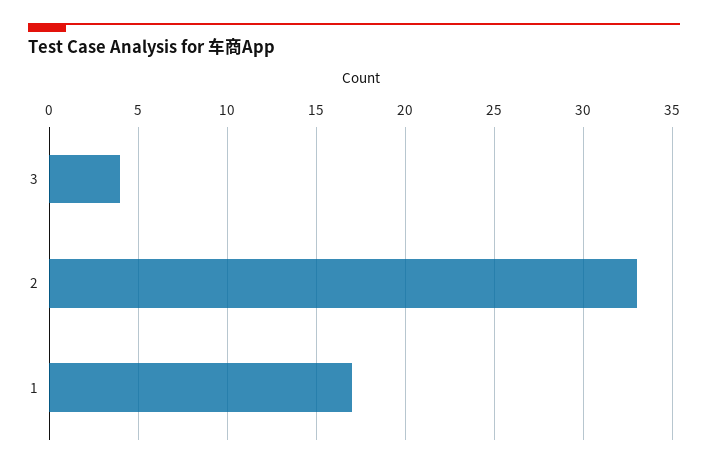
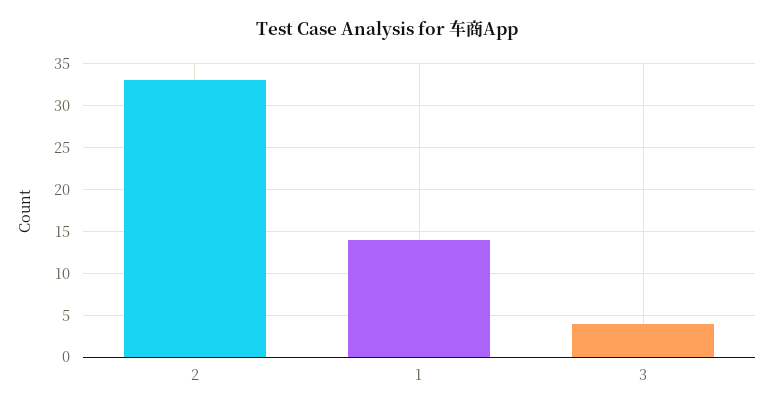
1: 17 -> 14

